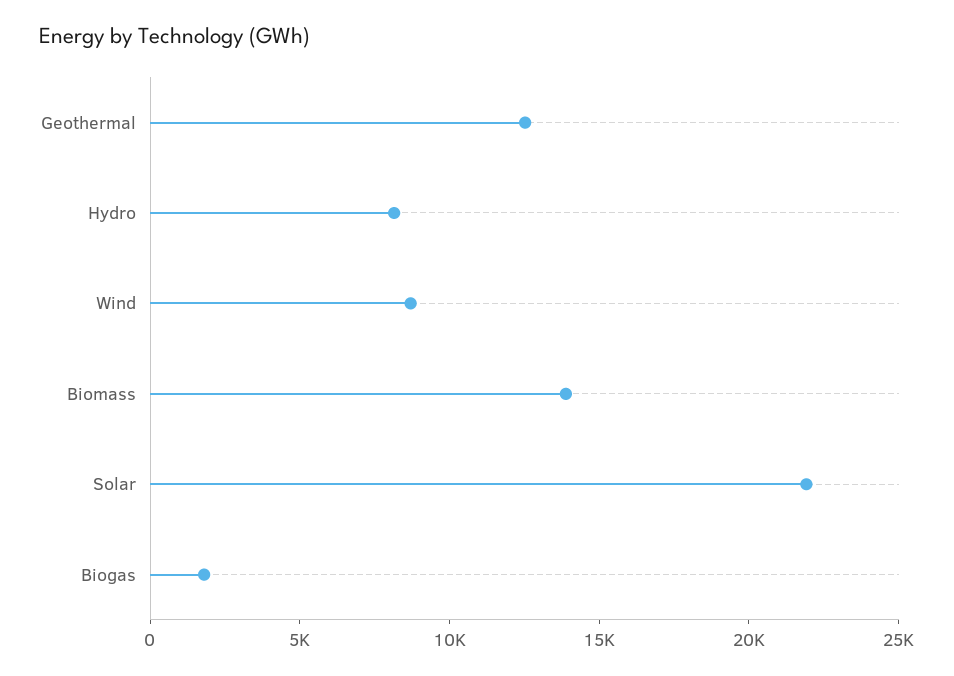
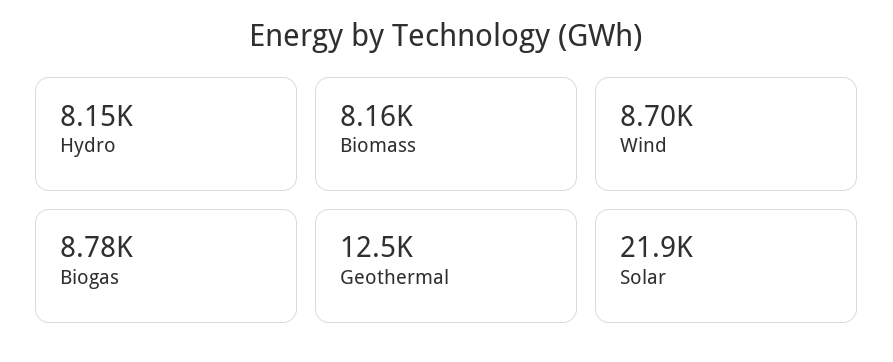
Biomass: 14000 -> 8160
Biogas: 2000 -> 8780

